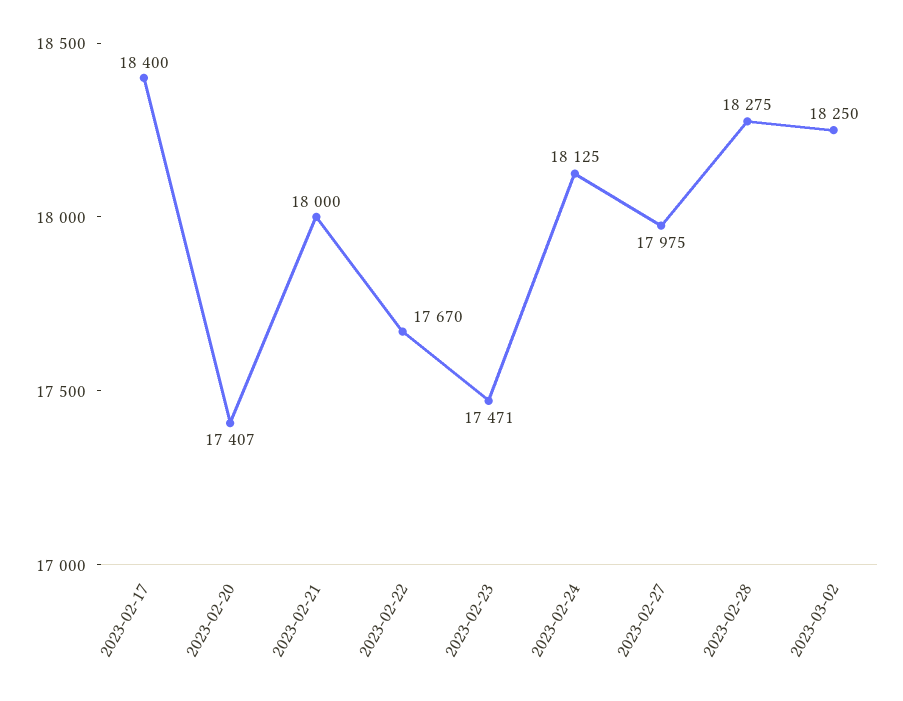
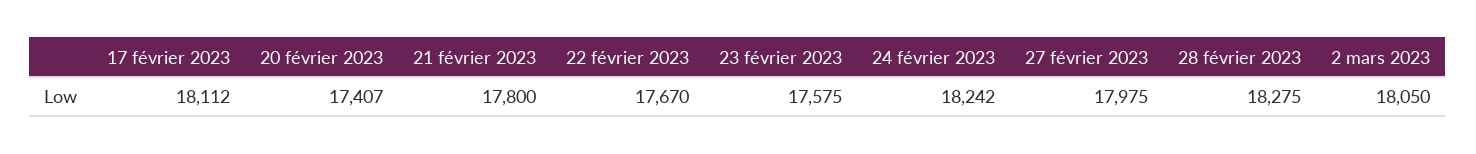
2023-02-17: 18400 -> 18112
2023-02-21: 18000 -> 17800
2023-02-23: 17471 -> 17575
2023-02-24: 18125 -> 18242
2023-03-02: 18250 -> 18050

